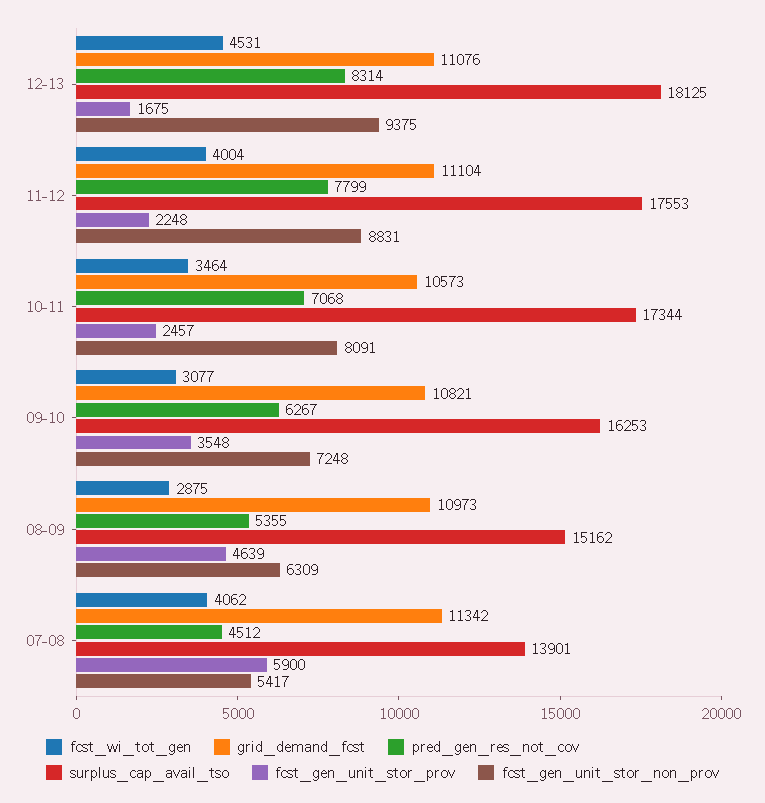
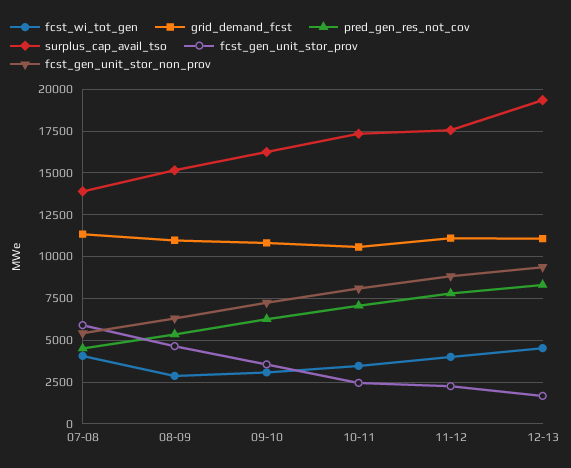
surplus_cap_avail_tso, 12-13: 18125 -> 19500

